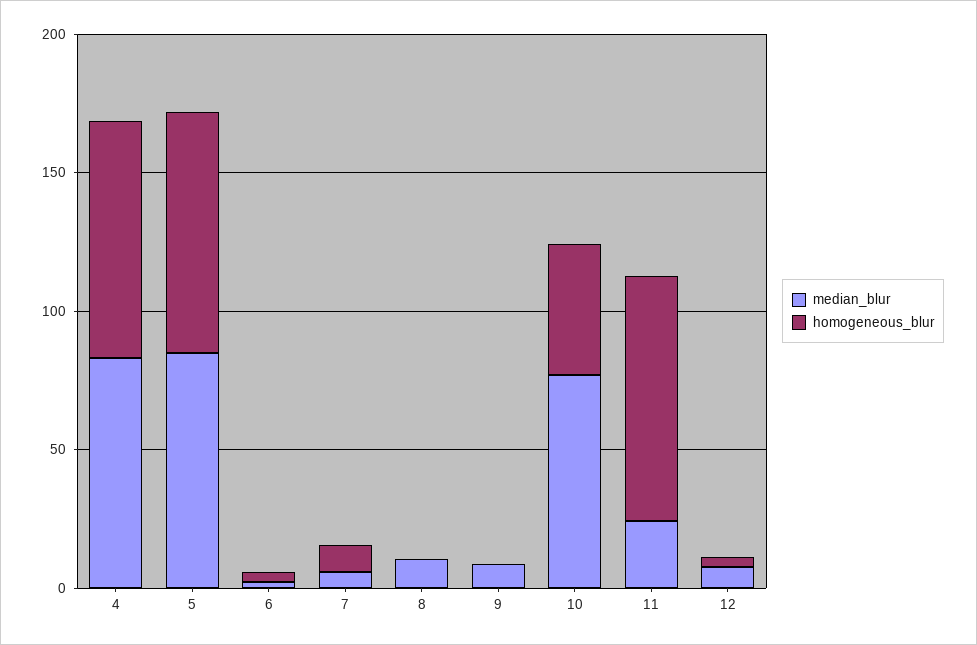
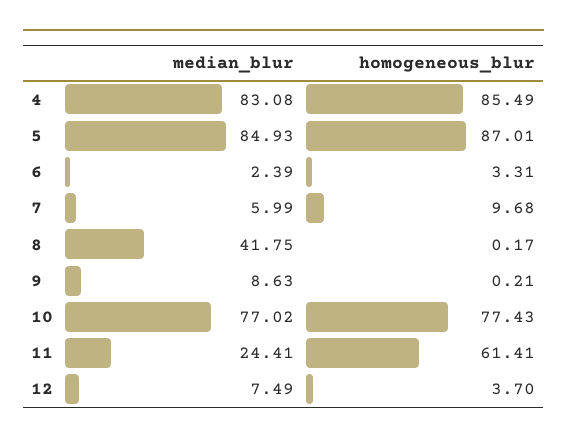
median_blur, 8: 10 -> 41.75
homogeneous_blur, 10: 50 -> 77.43
homogeneous_blur, 11: 90 -> 61.41

